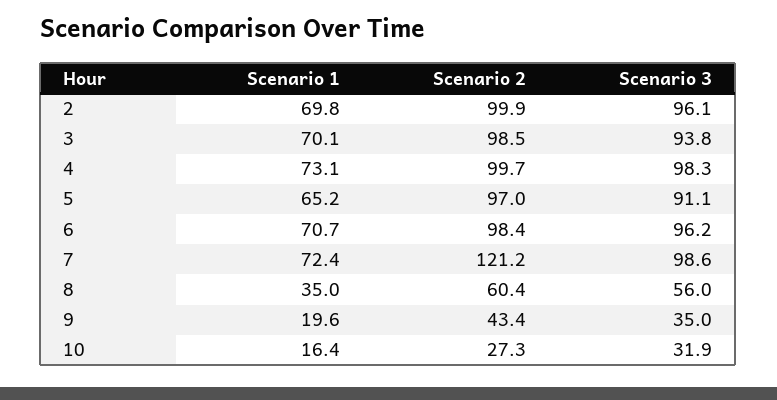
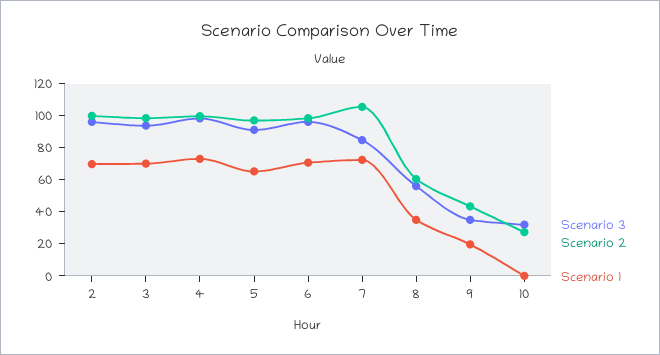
Scenario 2, 7: 121.2 -> 105
Scenario 3, 7: 98.6 -> 85
Scenario 1, 10: 16.4 -> 0

